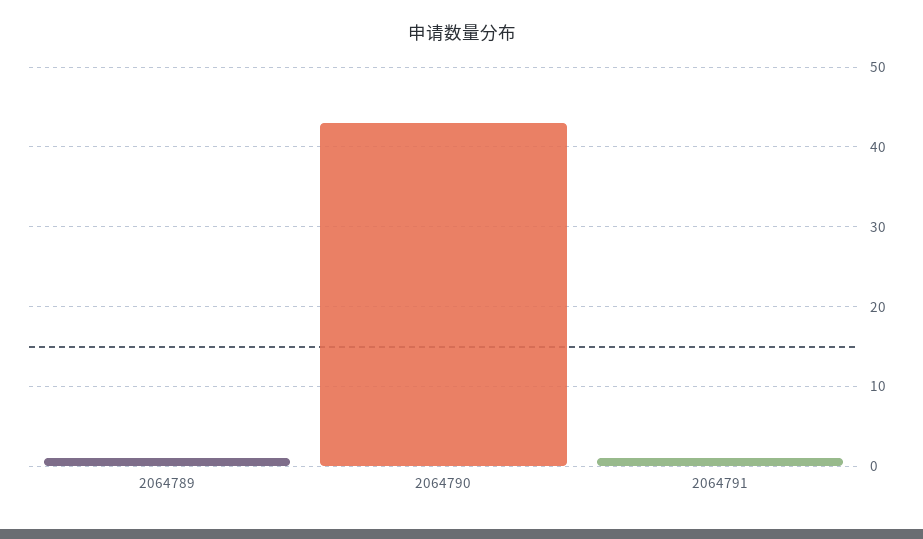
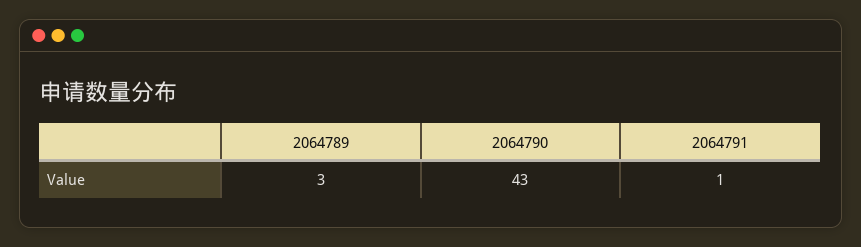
2064789: 1 -> 3

